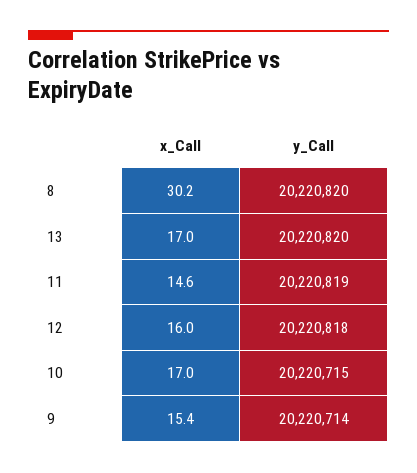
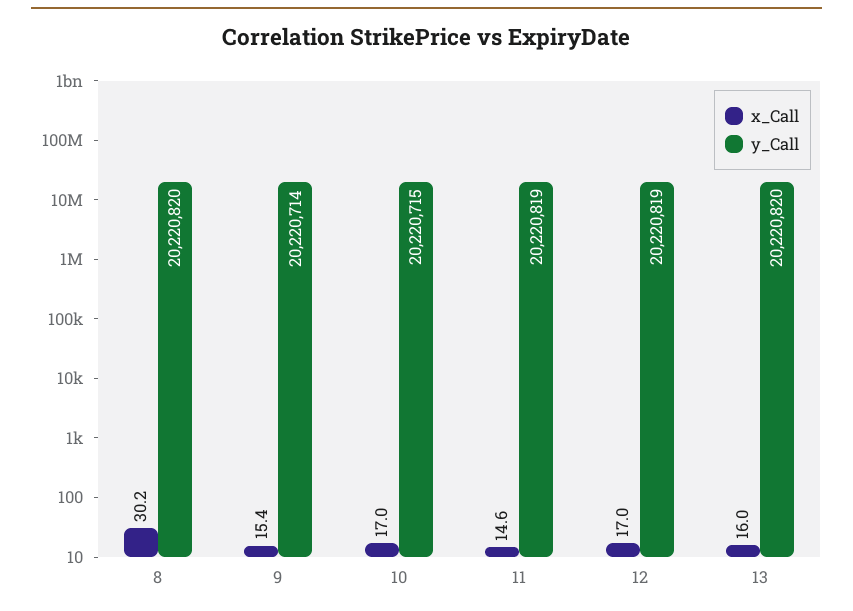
x_Call, 13: 17 -> 16
x_Call, 12: 16 -> 17
y_Call, 12: 20220818 -> 20220819

